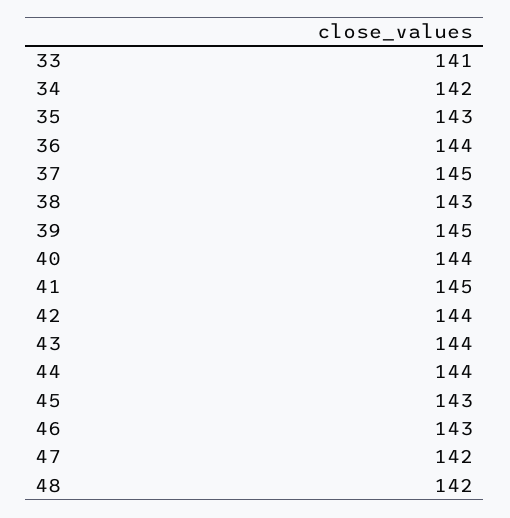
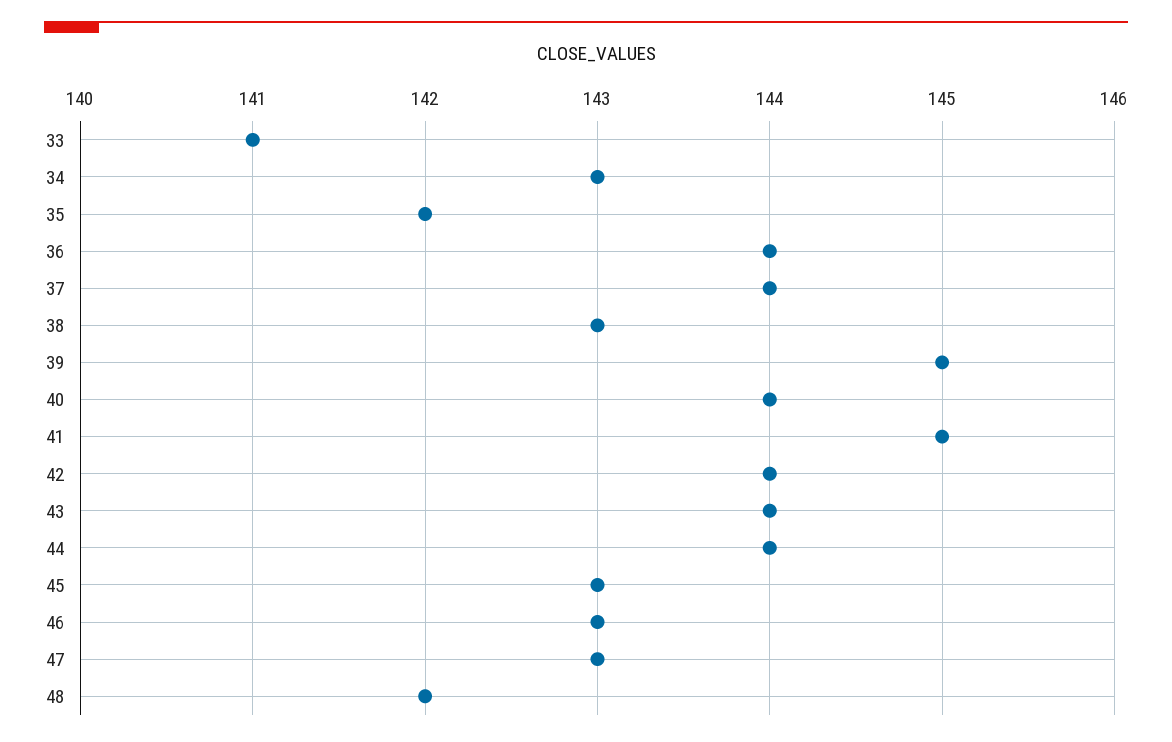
34: 142 -> 143
35: 143 -> 142
37: 145 -> 144
47: 142 -> 143

